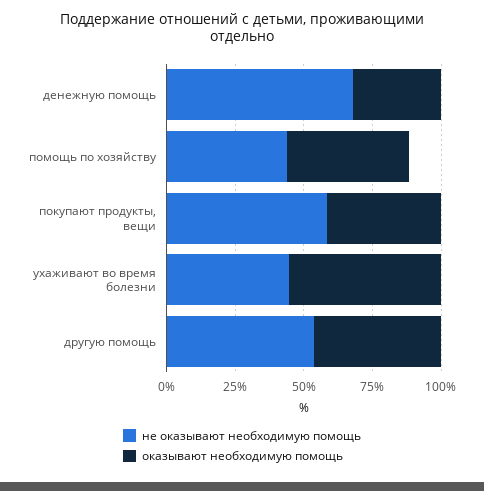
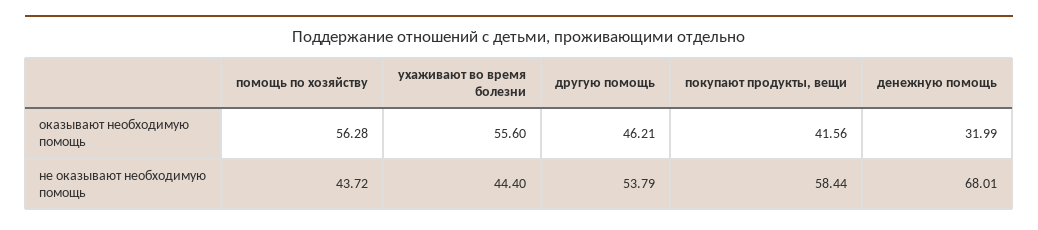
оказывают необходимую помощь, помощь по хозяйству: 45 -> 56.28

